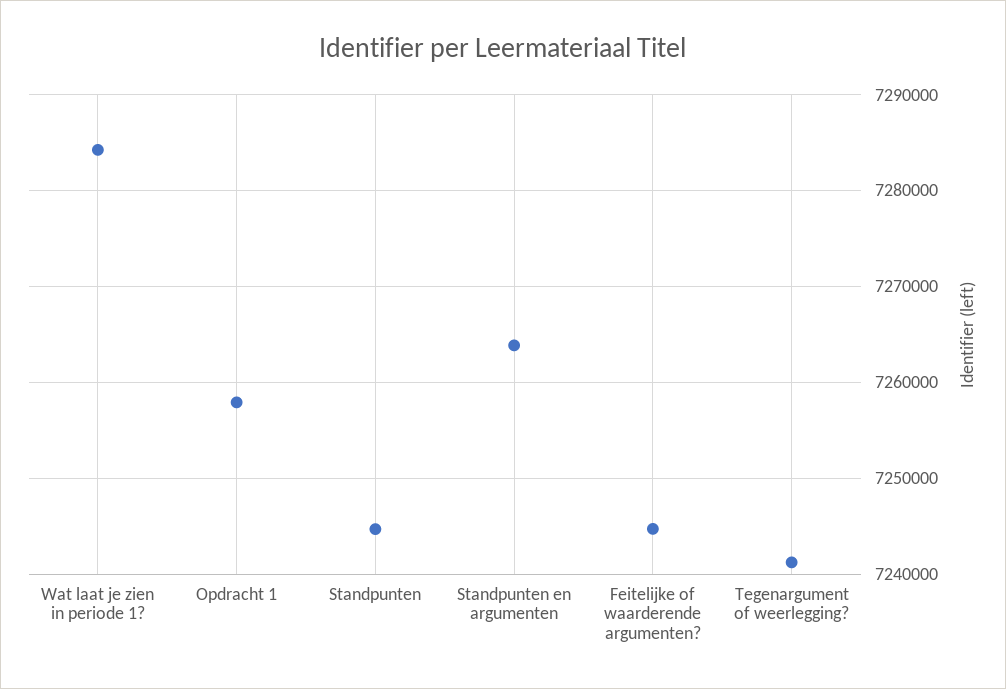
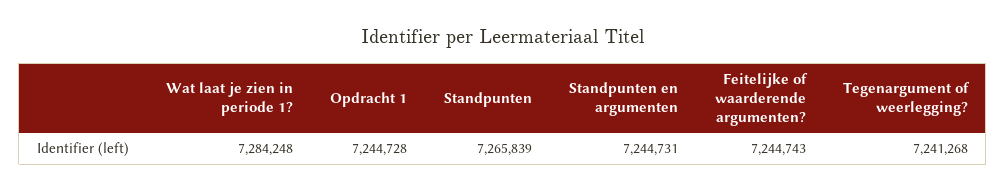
Opdracht 1: 7258000 -> 7244728
Standpunten: 7245000 -> 7265839
Standpunten en argumenten: 7264000 -> 7244731

